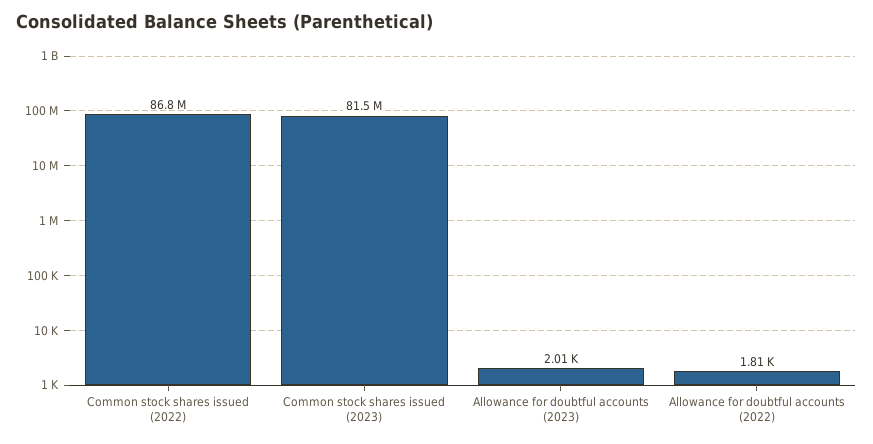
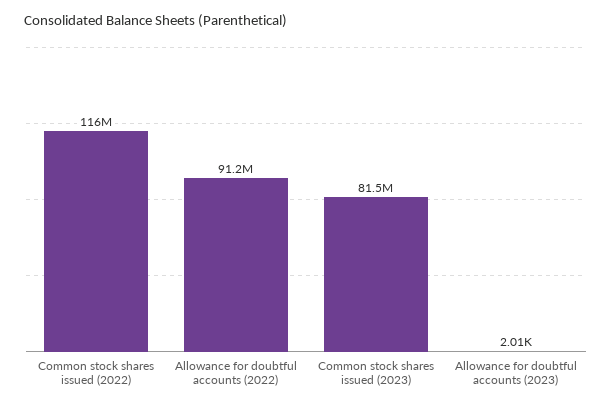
Common stock shares issued (2022): 86800000 -> 116000000
Allowance for doubtful accounts (2022): 1810 -> 91200000

